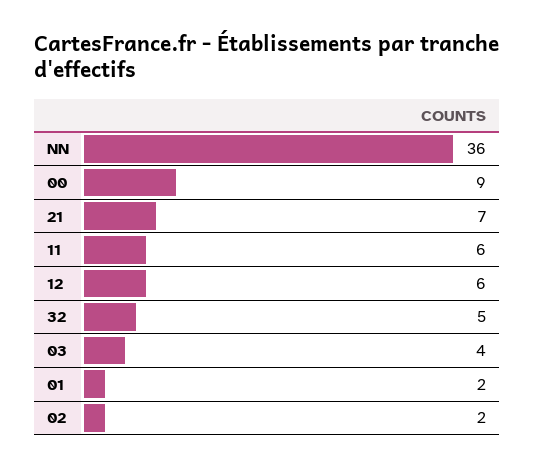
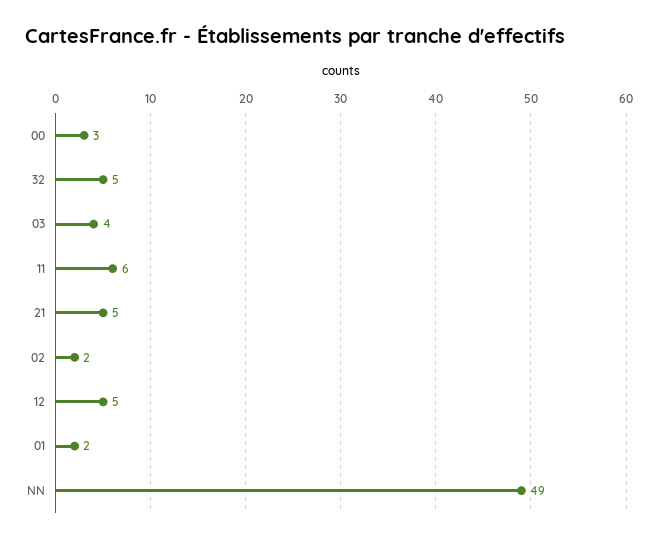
NN: 36 -> 49
00: 9 -> 3
21: 7 -> 5
12: 6 -> 5

